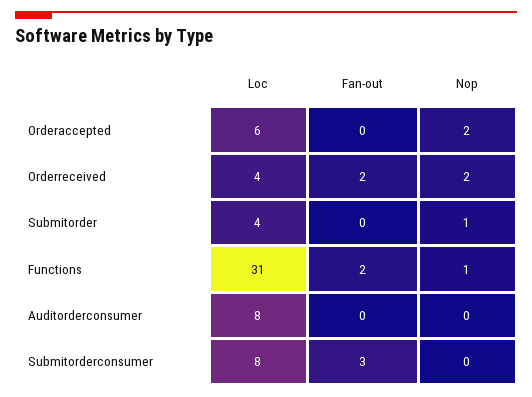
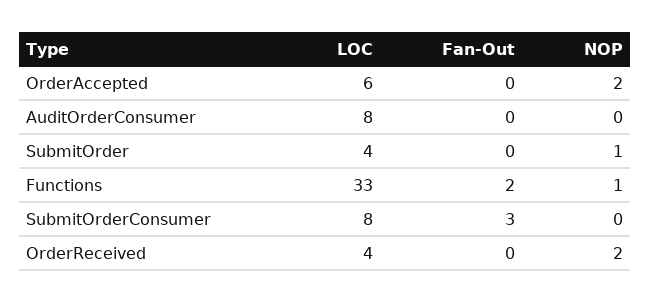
Fan-out, Orderreceived: 2 -> 0
Loc, Functions: 31 -> 33

